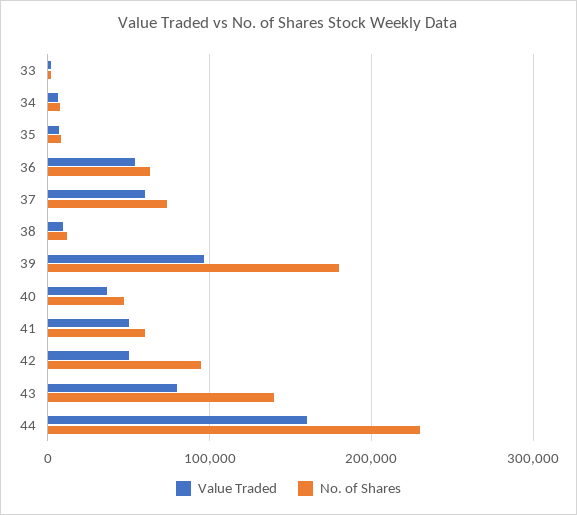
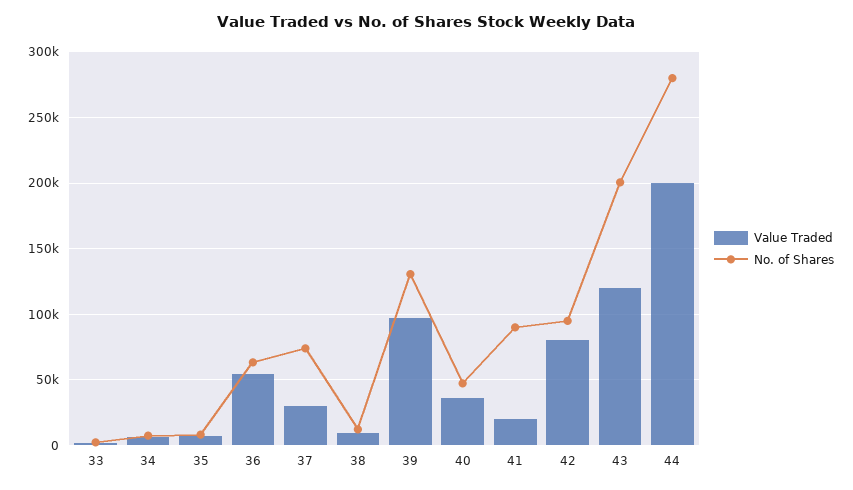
Value Traded, 37: 60000 -> 30000
No. of Shares, 39: 180000 -> 130000
Value Traded, 41: 50000 -> 20000
No. of Shares, 41: 60000 -> 90000
Value Traded, 42: 50000 -> 80000
Value Traded, 43: 80000 -> 120000
No. of Shares, 43: 140000 -> 200000
Value Traded, 44: 160000 -> 200000
No. of Shares, 44: 230000 -> 280000

